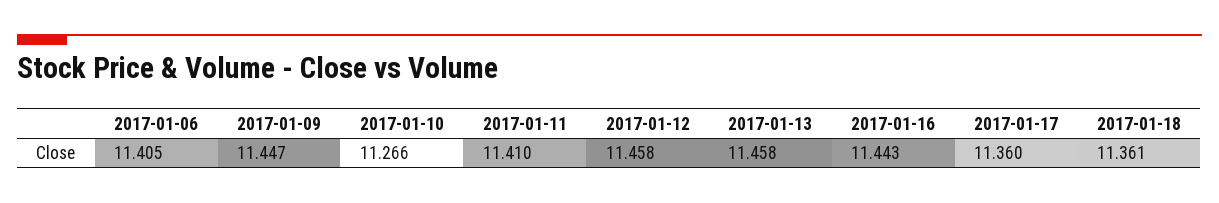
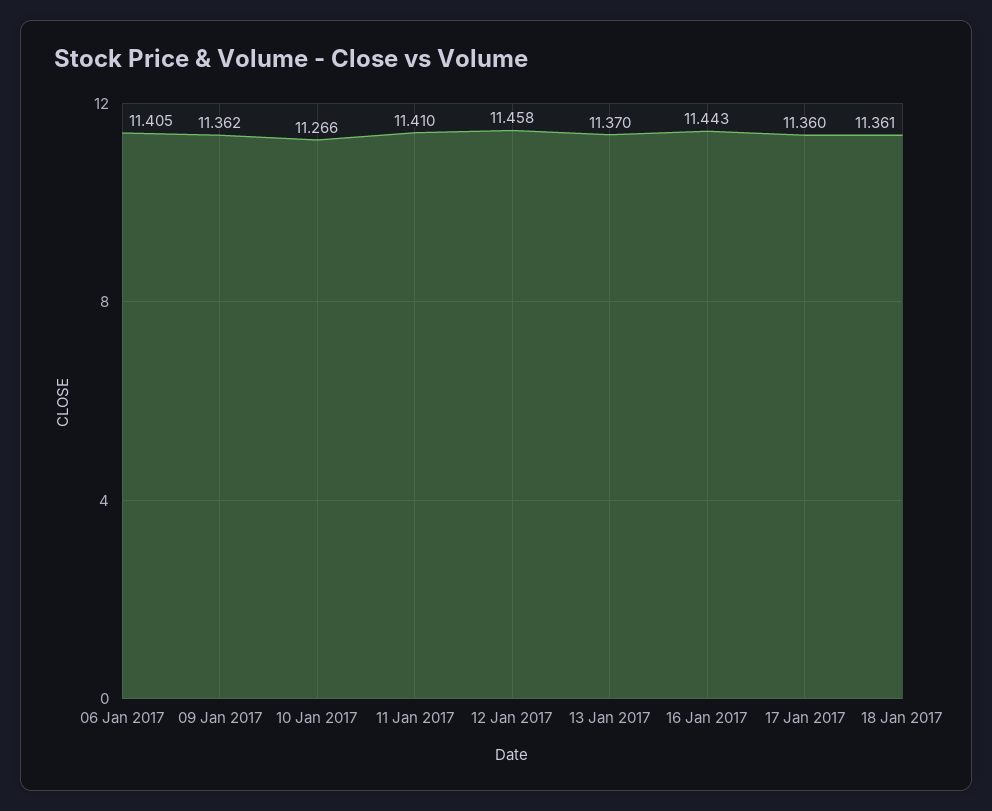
2017-01-09: 11.447 -> 11.362
2017-01-13: 11.458 -> 11.37

